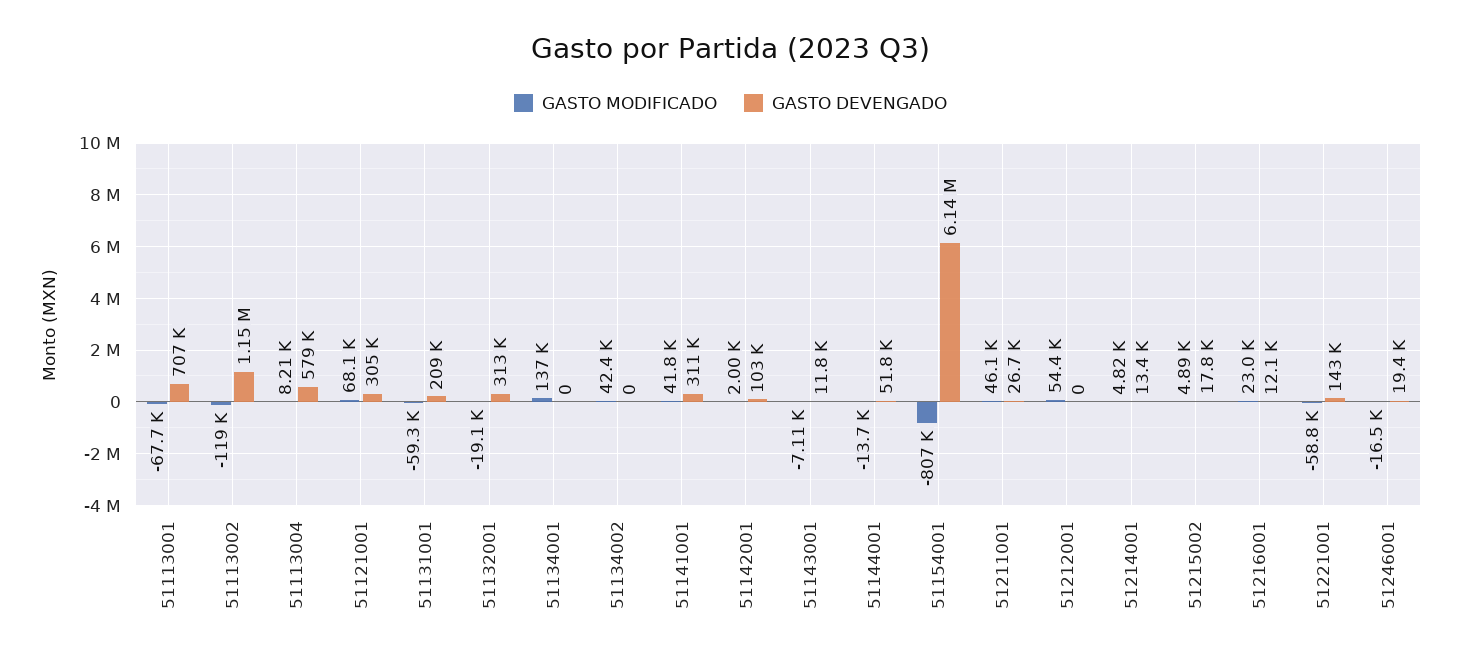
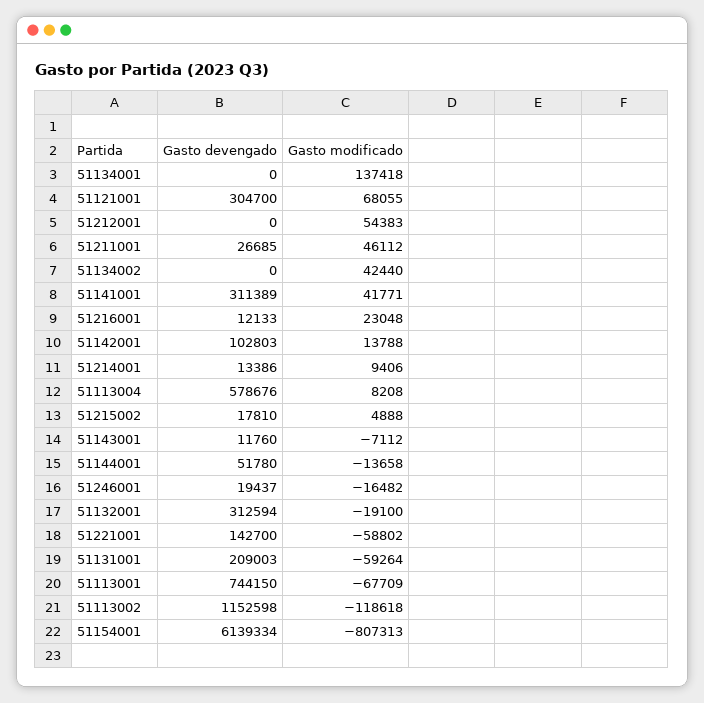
GASTO DEVENGADO, 51113001: 707000 -> 744150
GASTO MODIFICADO, 51142001: 2000 -> 13788
GASTO MODIFICADO, 51214001: 4820 -> 9406

